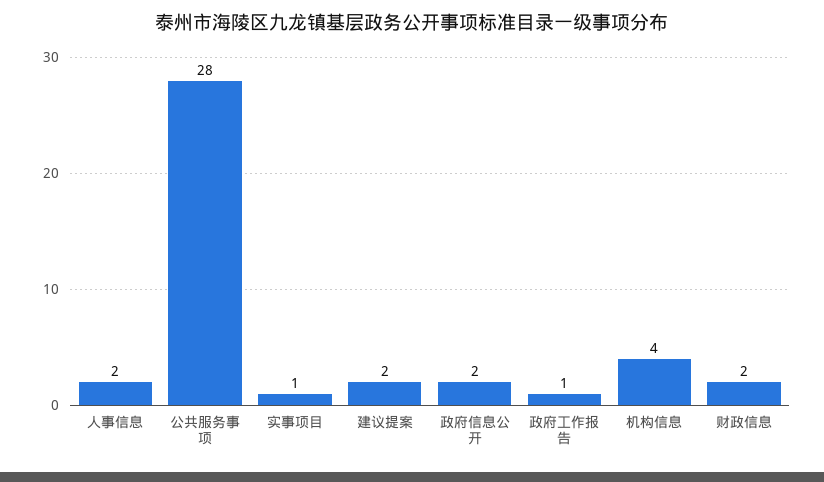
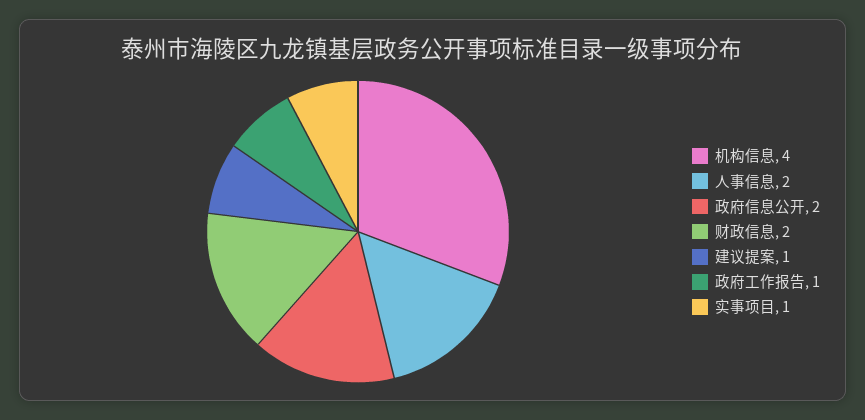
公共服务事项: 28 -> none
建议提案: 2 -> 1

